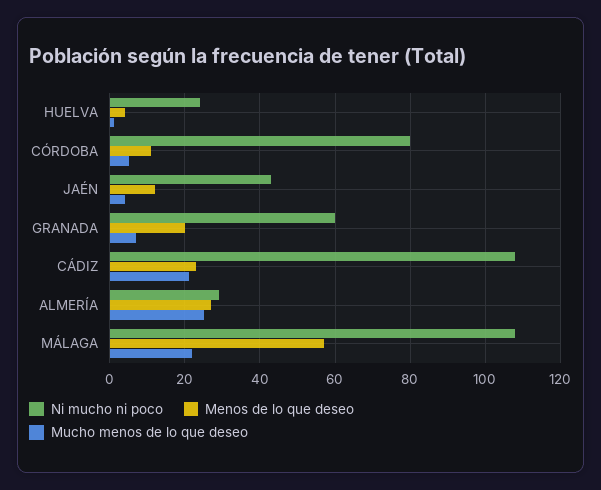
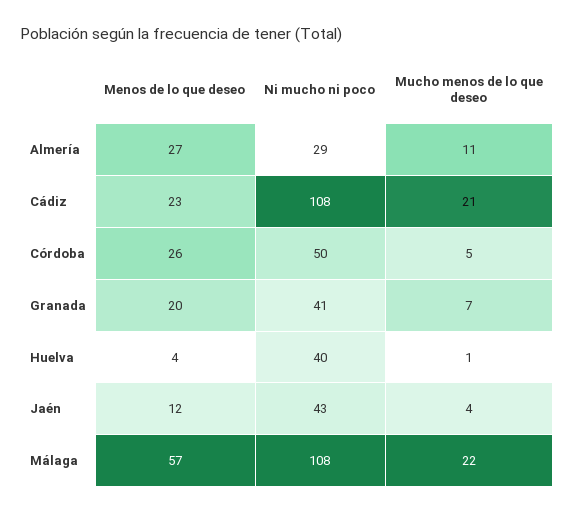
Ni mucho ni poco, HUELVA: 25 -> 40
Ni mucho ni poco, CÓRDOBA: 80 -> 50
Menos de lo que deseo, CÓRDOBA: 10 -> 26
Ni mucho ni poco, GRANADA: 60 -> 41
Mucho menos de lo que deseo, ALMERÍA: 25 -> 11

